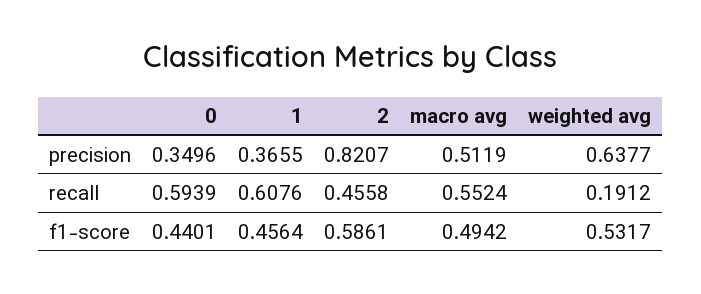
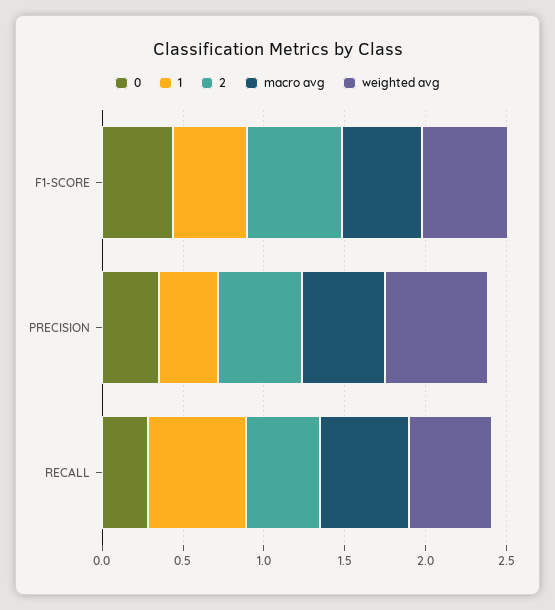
2, precision: 0.8207 -> 0.5
0, recall: 0.5939 -> 0.3
weighted avg, recall: 0.1912 -> 0.5

